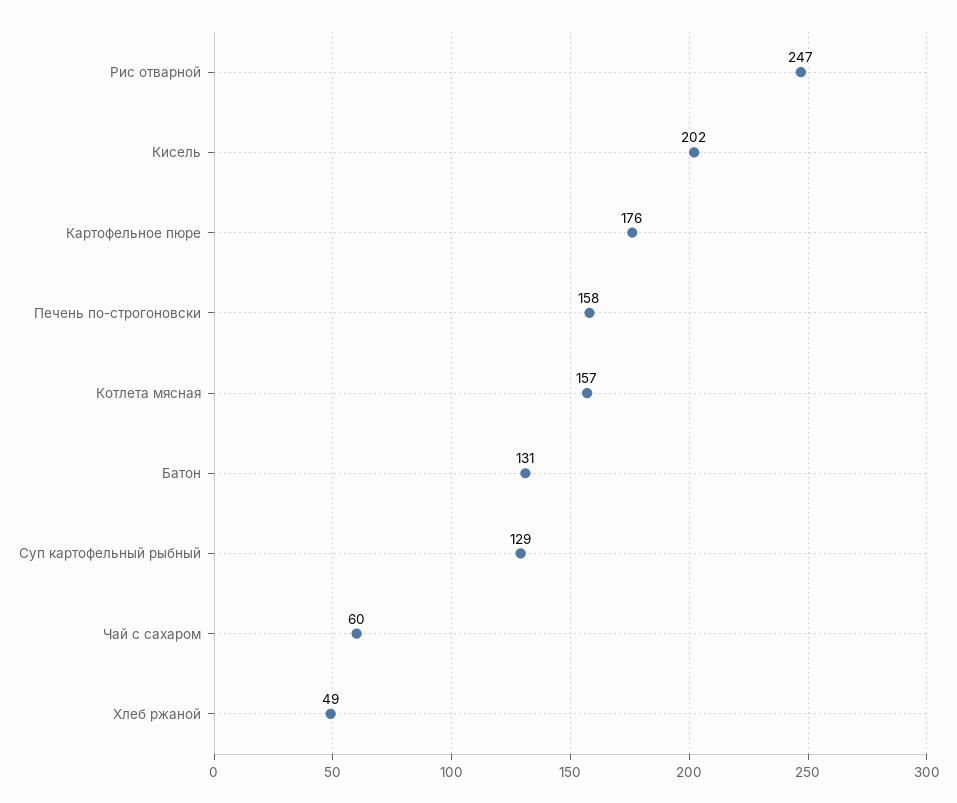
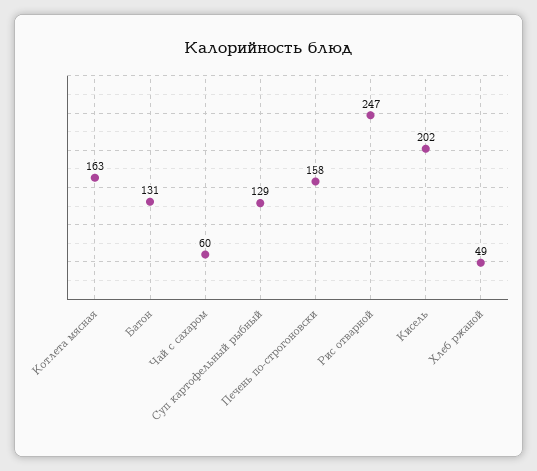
Картофельное пюре: 176 -> none
Котлета мясная: 157 -> 163

